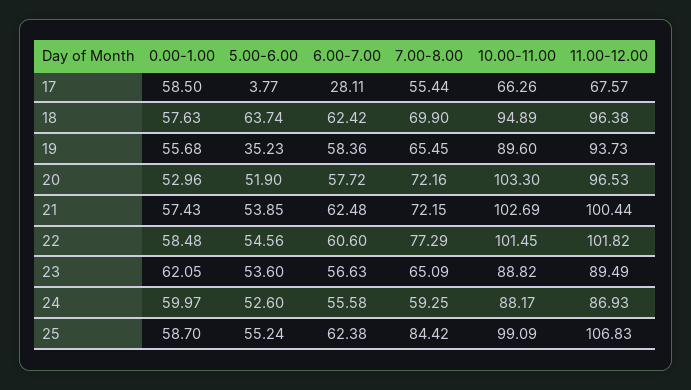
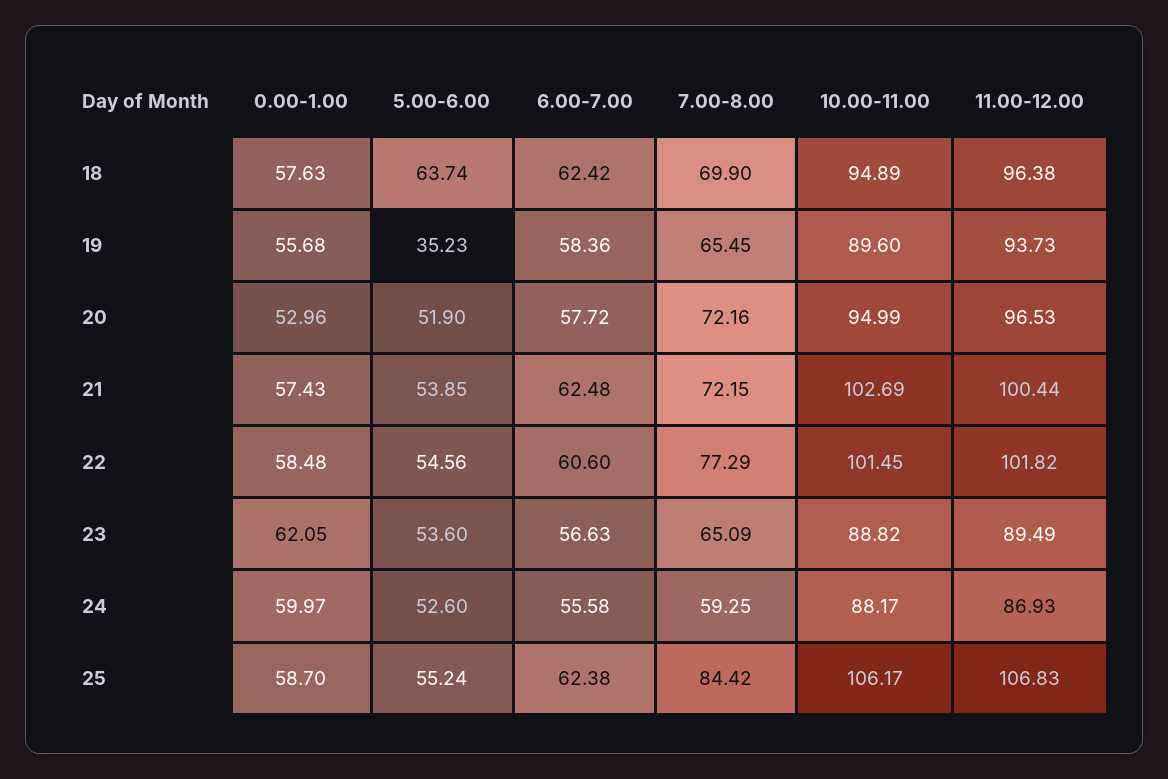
0.00-1.00, 17: 58.5 -> none
5.00-6.00, 17: 3.77 -> none
6.00-7.00, 17: 28.11 -> none
7.00-8.00, 17: 55.44 -> none
10.00-11.00, 17: 66.26 -> none
11.00-12.00, 17: 67.57 -> none
10.00-11.00, 20: 103.3 -> 94.99
10.00-11.00, 25: 99.09 -> 106.17

